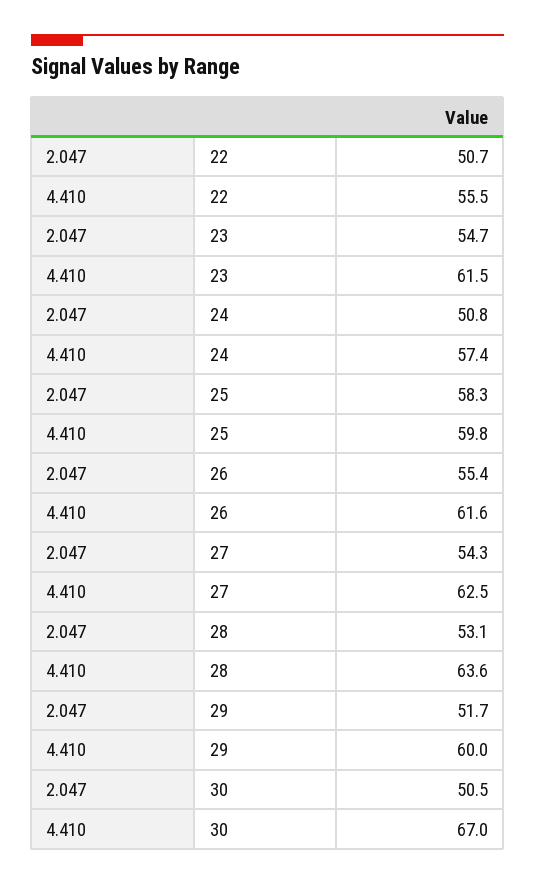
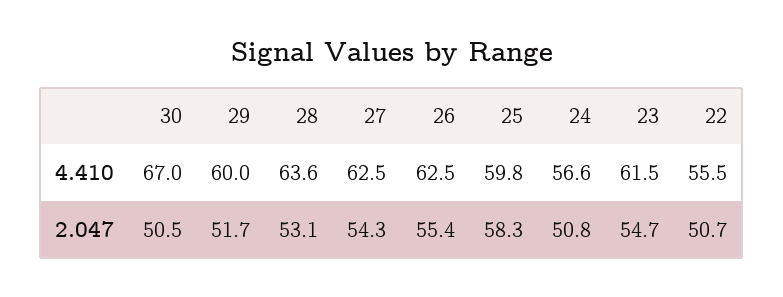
4.410, 24: 57.4 -> 56.6
4.410, 26: 61.6 -> 62.5

